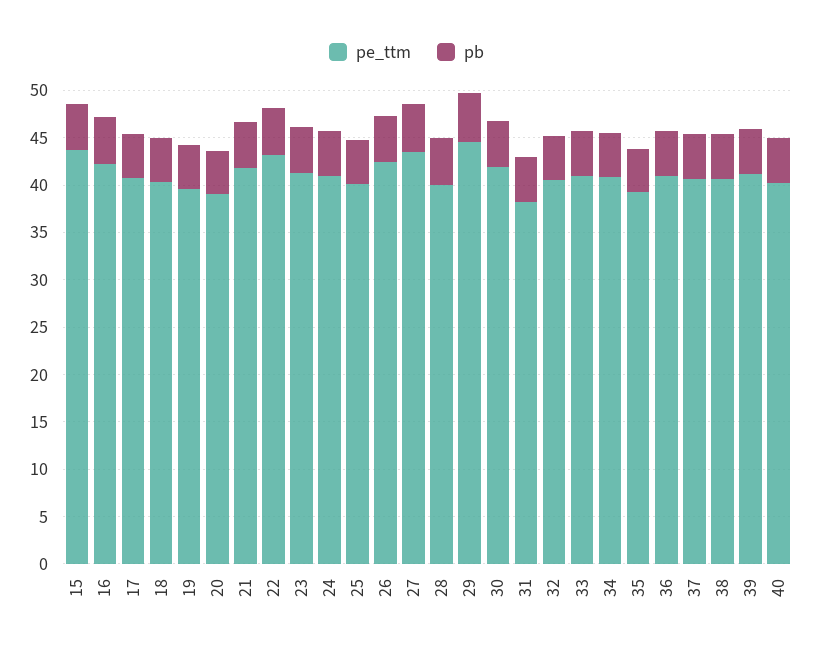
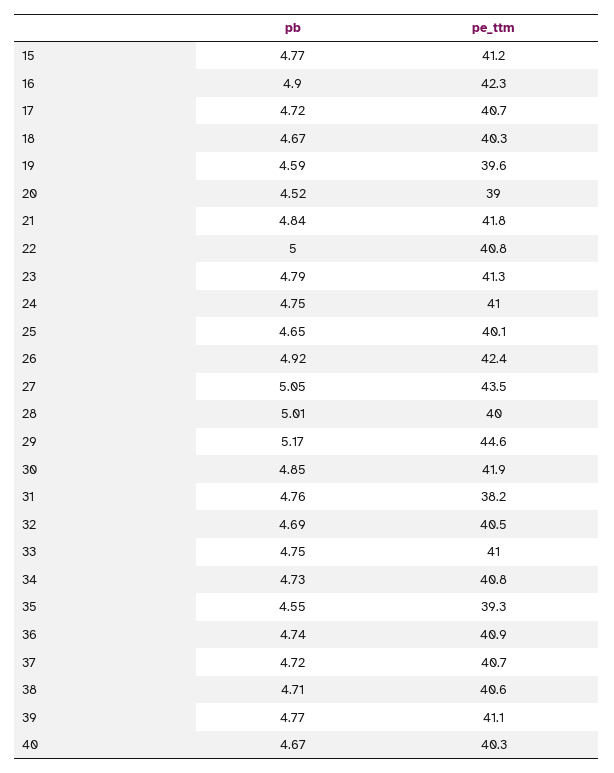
pe_ttm, 15: 44 -> 41.2
pe_ttm, 22: 43 -> 40.8

